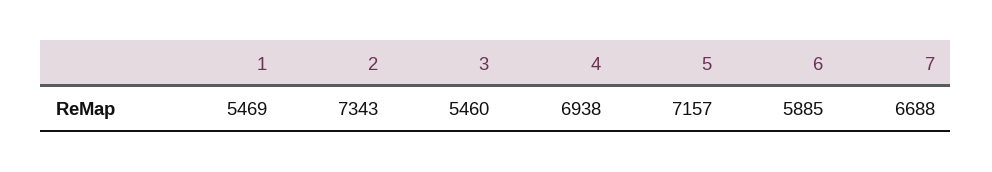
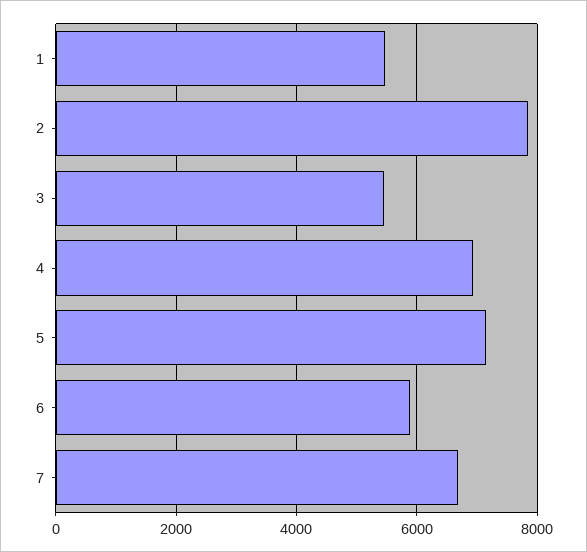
2: 7343 -> 7800

